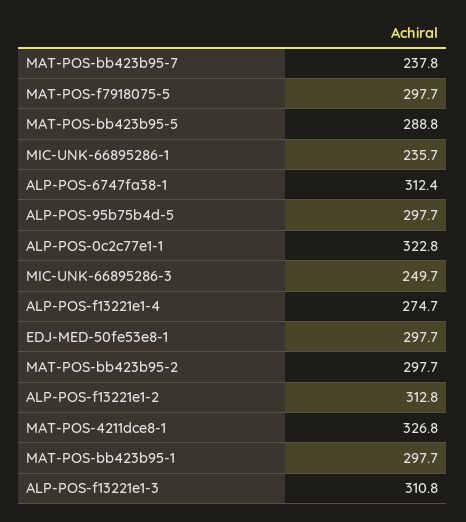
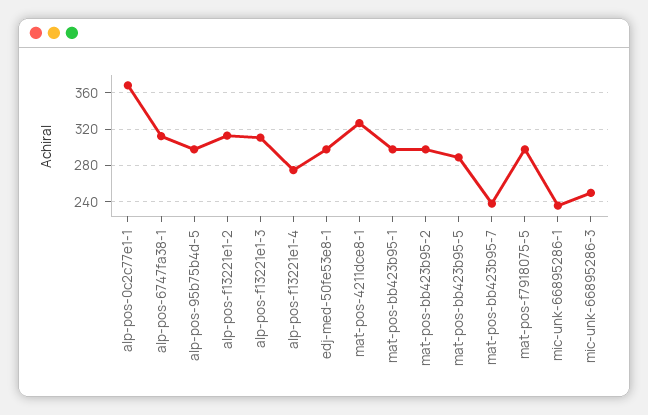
ALP-POS-0c2c77e1-1: 322.8 -> 370

